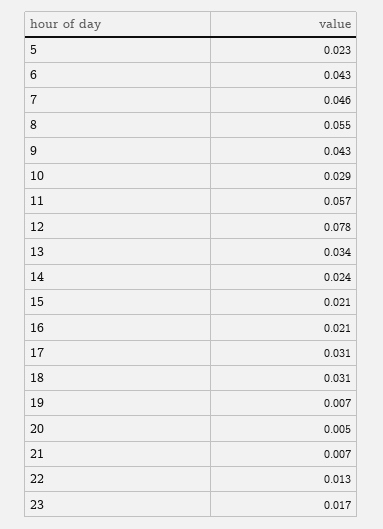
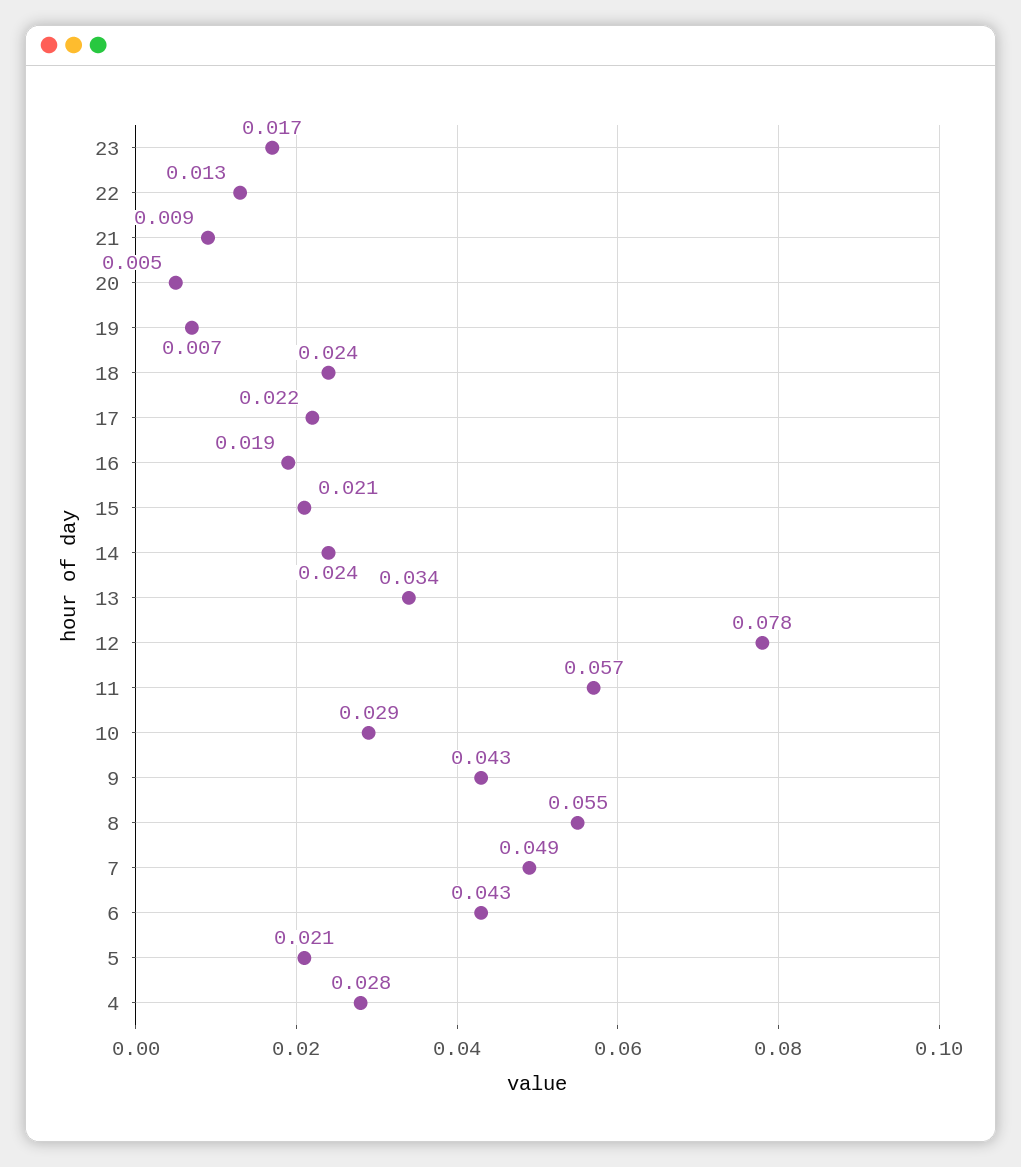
5: 0.023 -> 0.021
7: 0.046 -> 0.049
16: 0.021 -> 0.019
17: 0.031 -> 0.022
18: 0.031 -> 0.024
21: 0.007 -> 0.009
4: none -> 0.028

